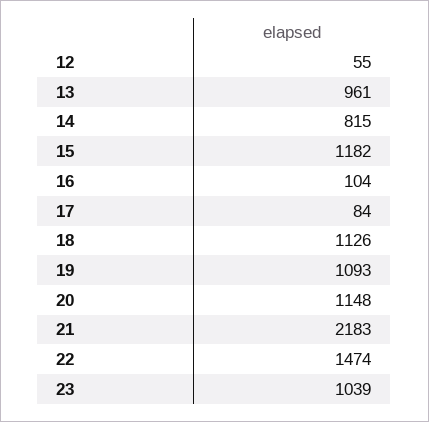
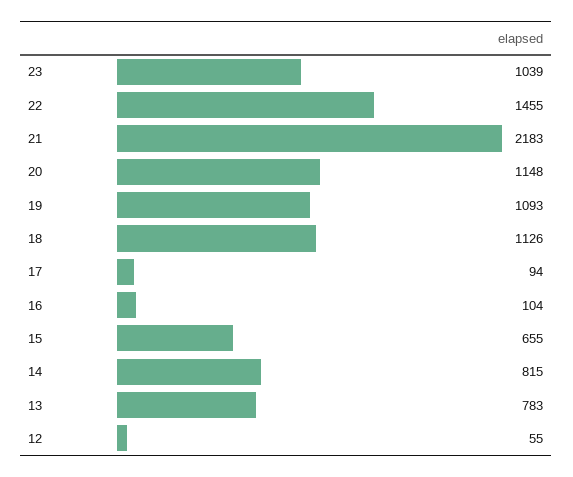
13: 961 -> 783
15: 1182 -> 655
17: 84 -> 94
22: 1474 -> 1455

